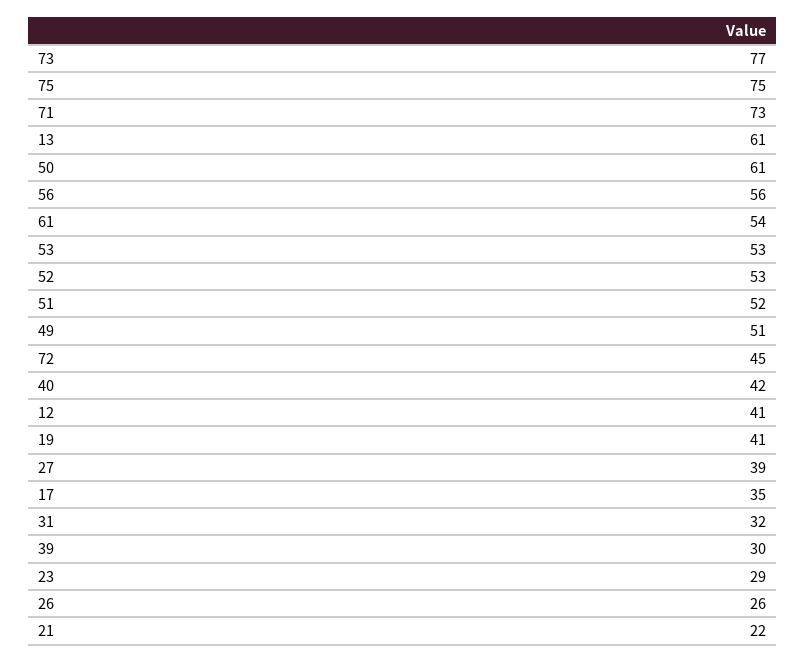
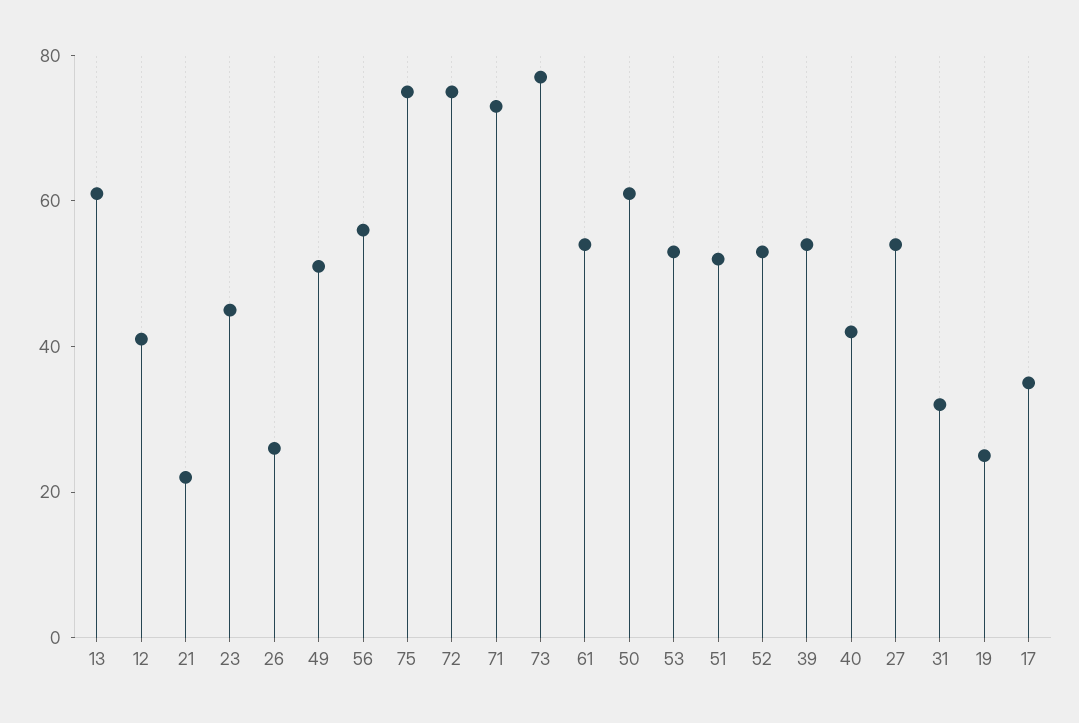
72: 45 -> 75
19: 41 -> 25
27: 39 -> 55
39: 30 -> 55
23: 29 -> 45

